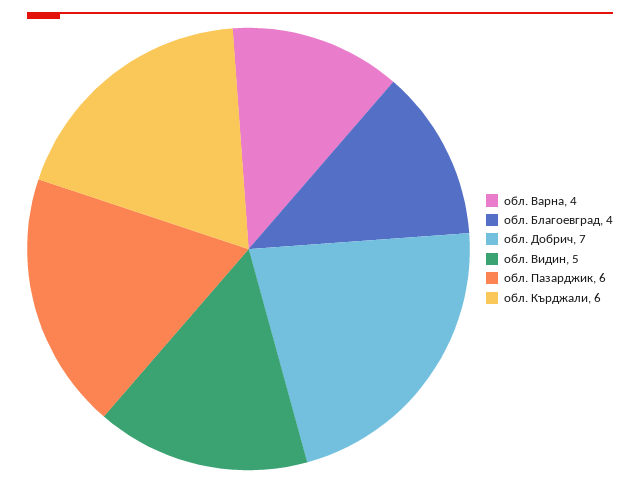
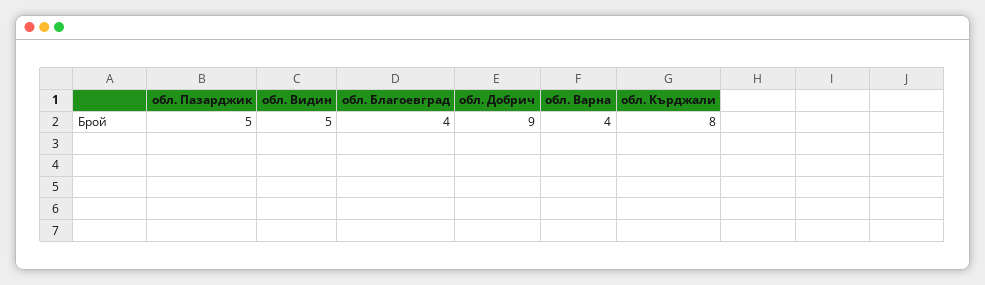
обл. Добрич: 7 -> 9
обл. Пазарджик: 6 -> 5
обл. Кърджали: 6 -> 8

